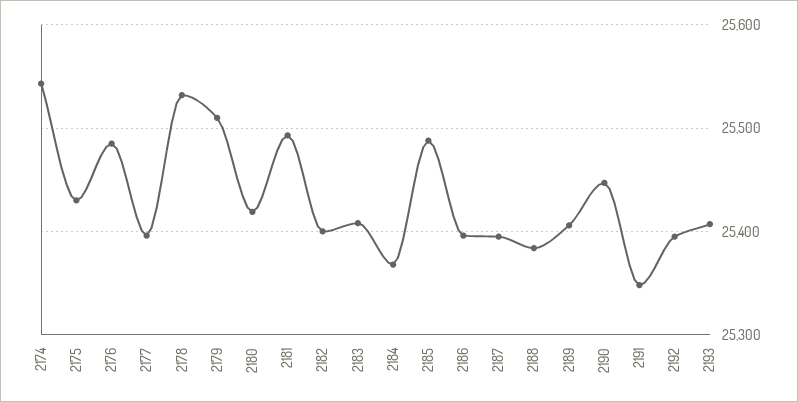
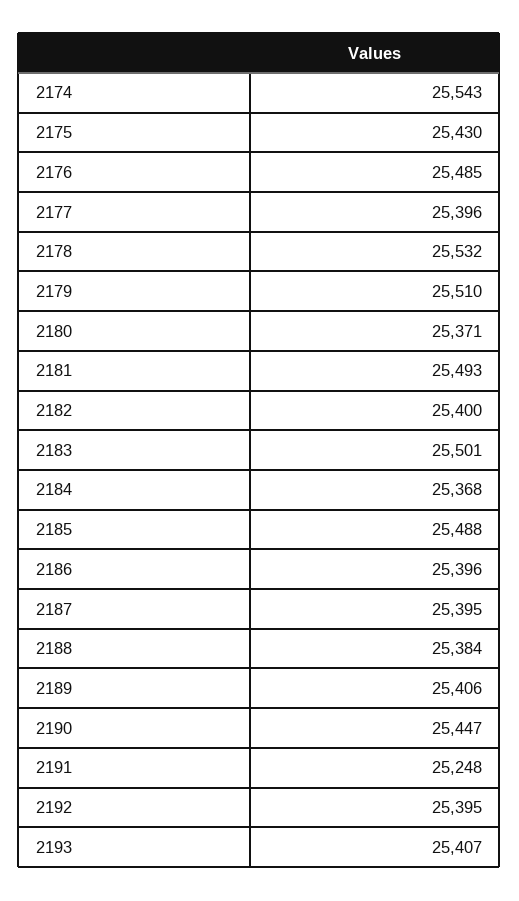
2180: 25420 -> 25371
2183: 25410 -> 25501
2191: 25350 -> 25248

